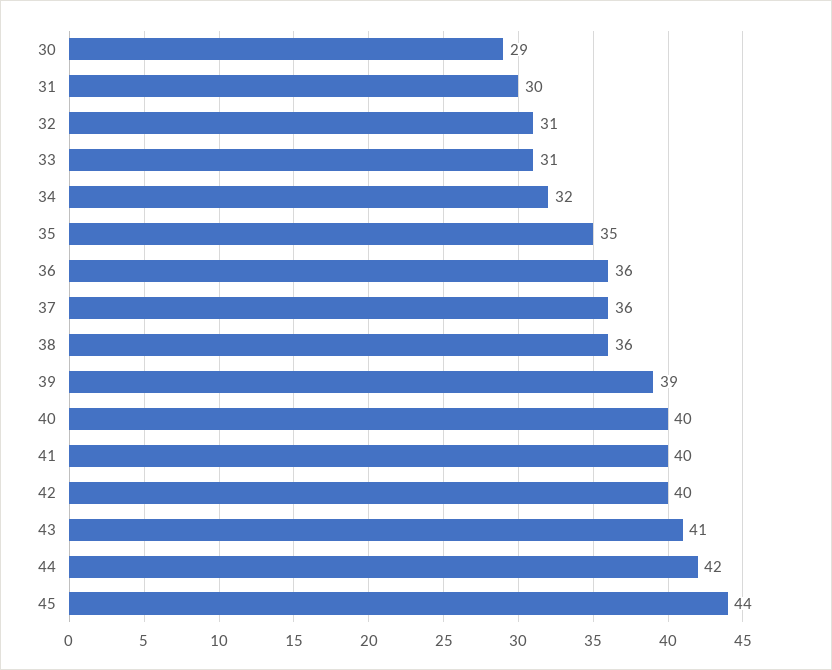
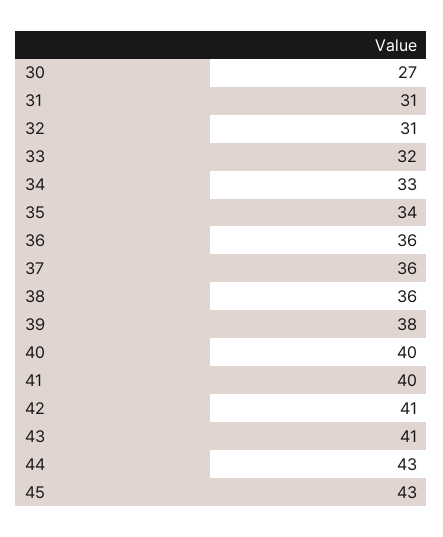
30: 29 -> 27
31: 30 -> 31
33: 31 -> 32
34: 32 -> 33
35: 35 -> 34
39: 39 -> 38
42: 40 -> 41
44: 42 -> 43
45: 44 -> 43

